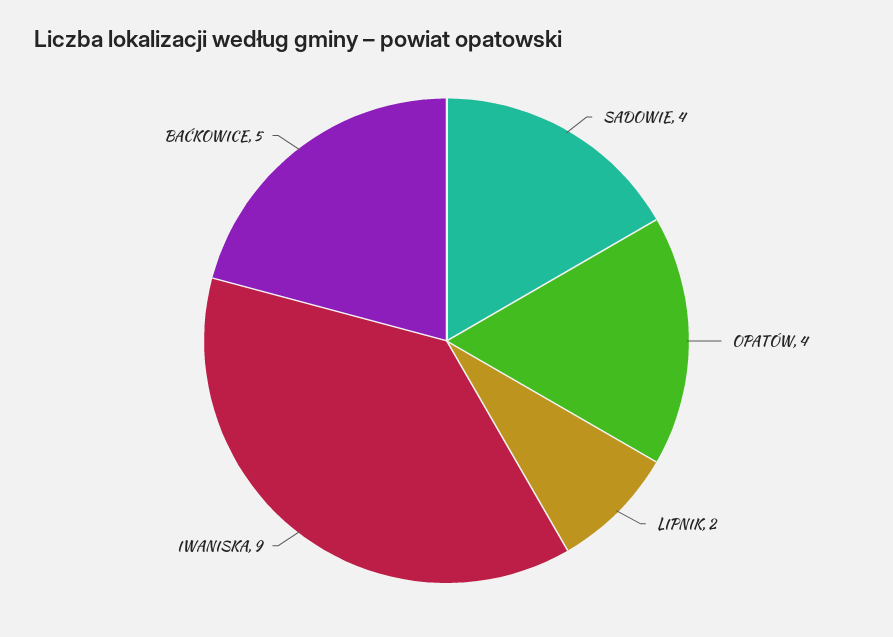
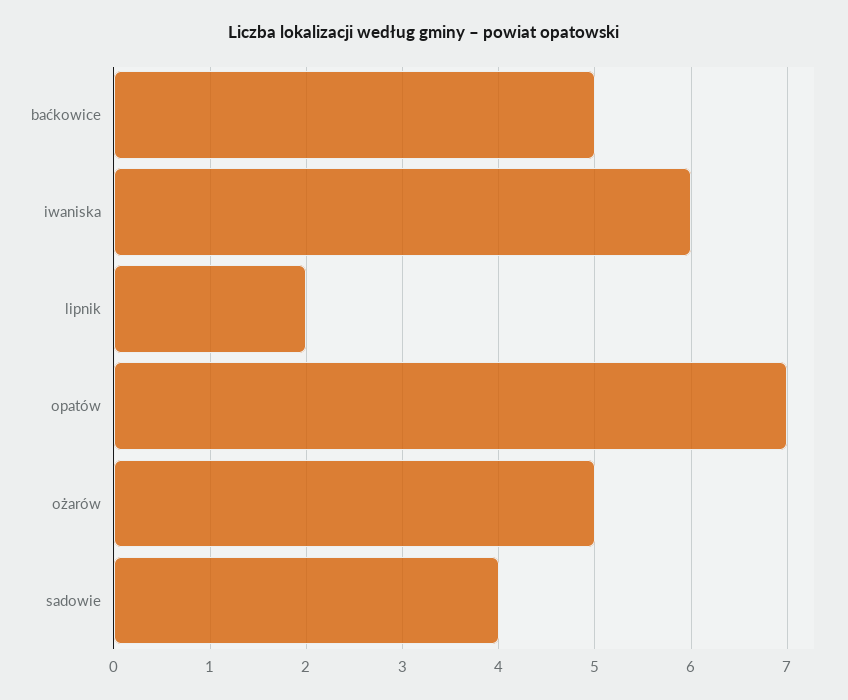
OPATÓW: 4 -> 7
IWANISKA: 9 -> 6
ożarów: none -> 5

